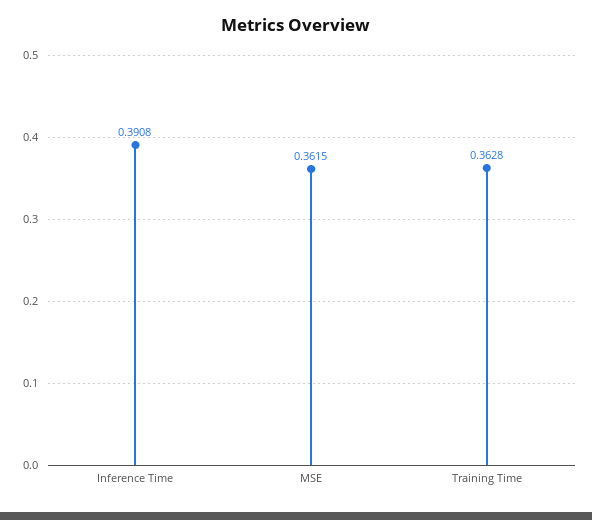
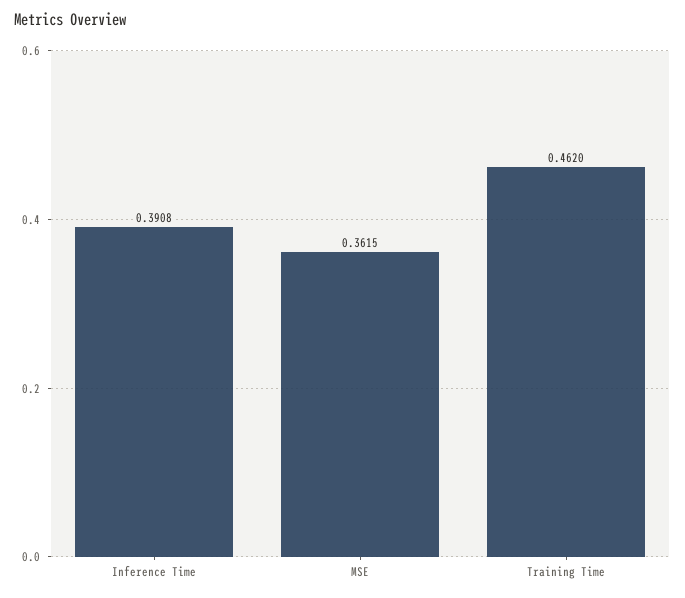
Training Time: 0.3628 -> 0.462

